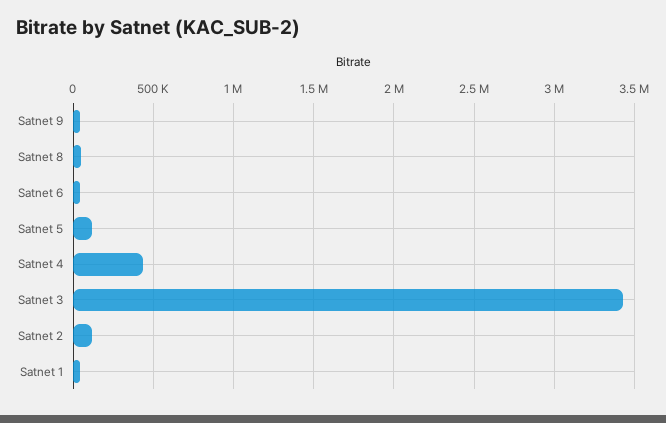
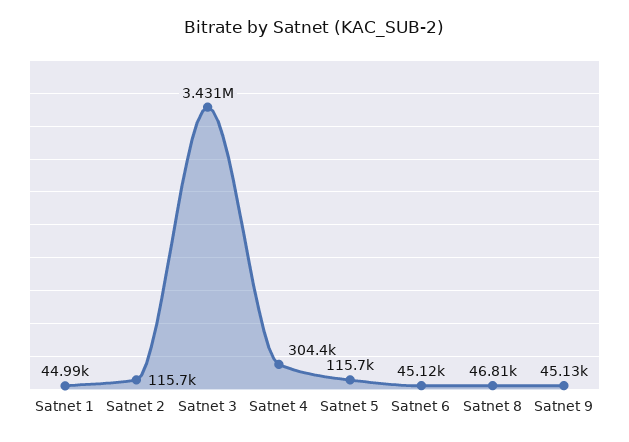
Satnet 4: 450000 -> 304400

